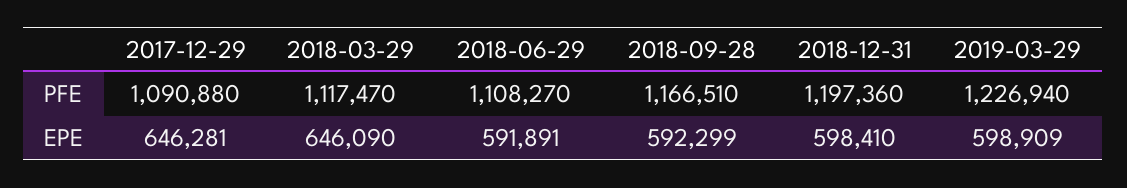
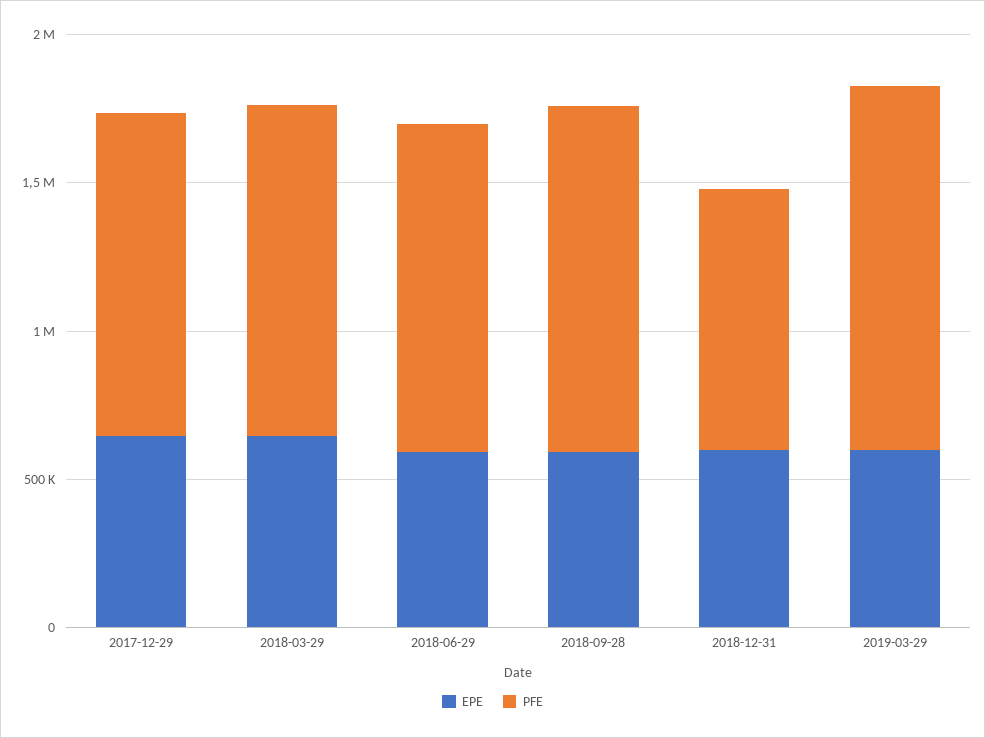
PFE, 2018-12-31: 1197360 -> 900000

